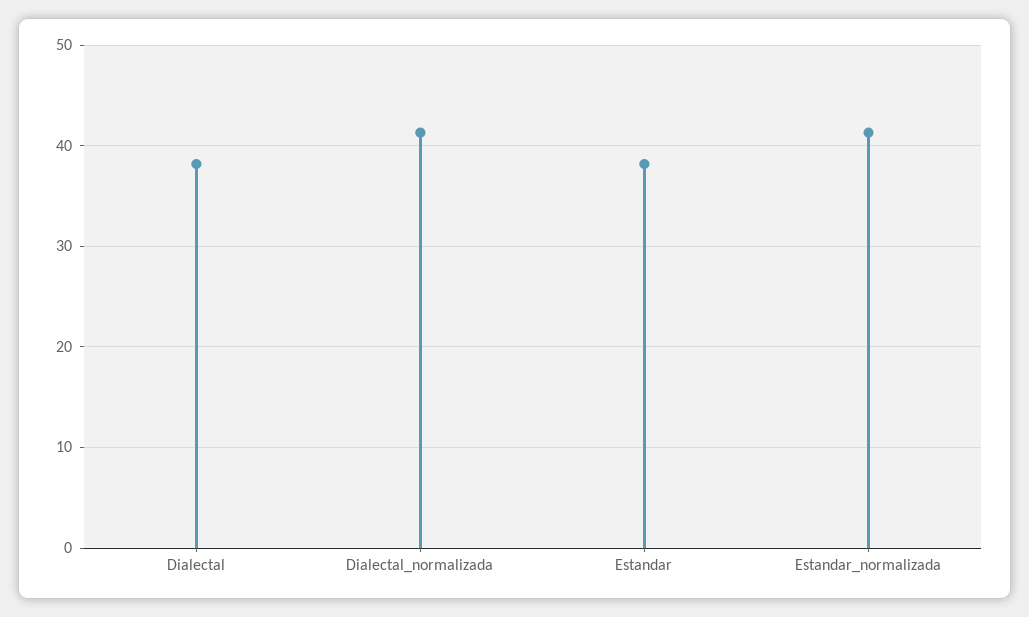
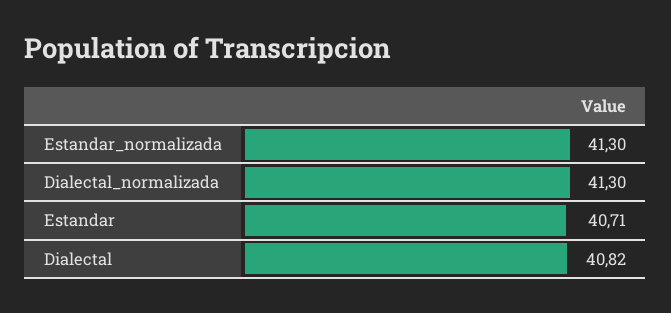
Dialectal: 38 -> 40.82
Estandar: 38 -> 40.71

